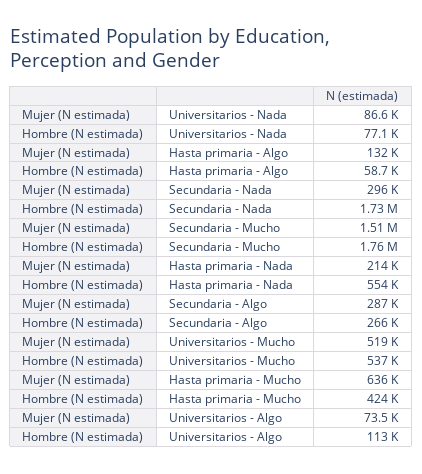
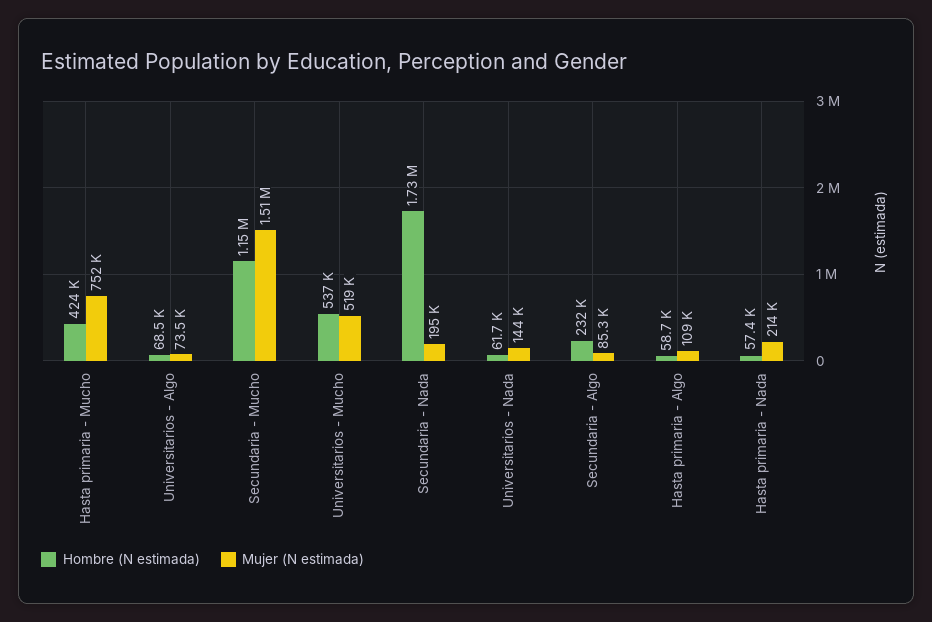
Mujer (N estimada), Universitarios - Nada: 86600 -> 144000
Hombre (N estimada), Universitarios - Nada: 77100 -> 61700
Mujer (N estimada), Hasta primaria - Algo: 132000 -> 109000
Mujer (N estimada), Secundaria - Nada: 296000 -> 195000
Hombre (N estimada), Secundaria - Mucho: 1760000 -> 1150000
Hombre (N estimada), Hasta primaria - Nada: 554000 -> 57400
Mujer (N estimada), Secundaria - Algo: 287000 -> 85300
Hombre (N estimada), Secundaria - Algo: 266000 -> 232000
Mujer (N estimada), Hasta primaria - Mucho: 636000 -> 752000
Hombre (N estimada), Universitarios - Algo: 113000 -> 68500

